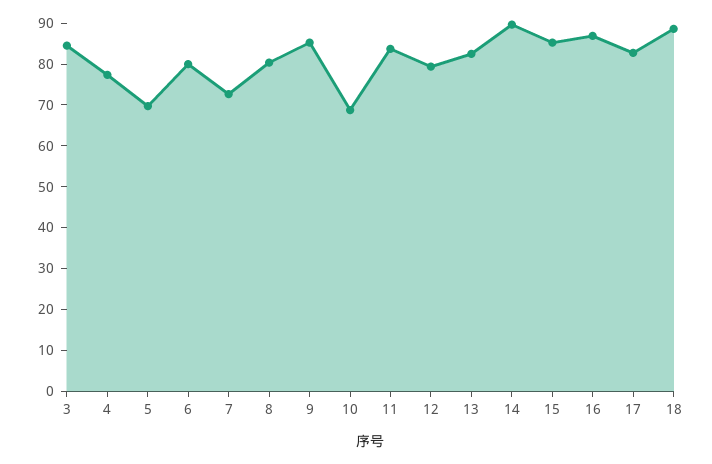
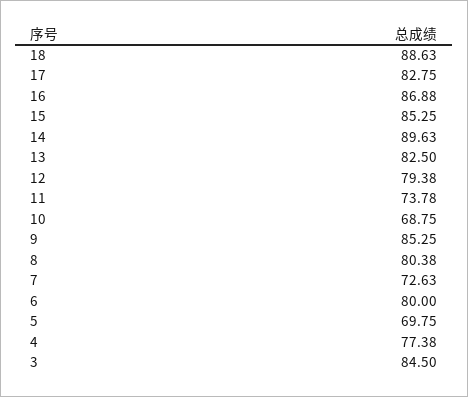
11: 84 -> 73.78

